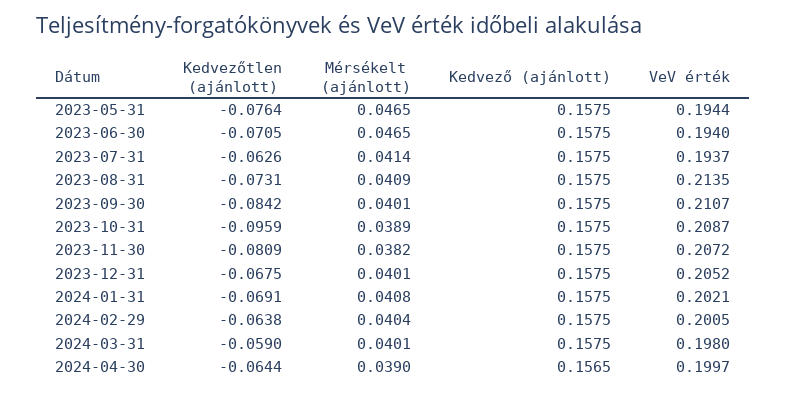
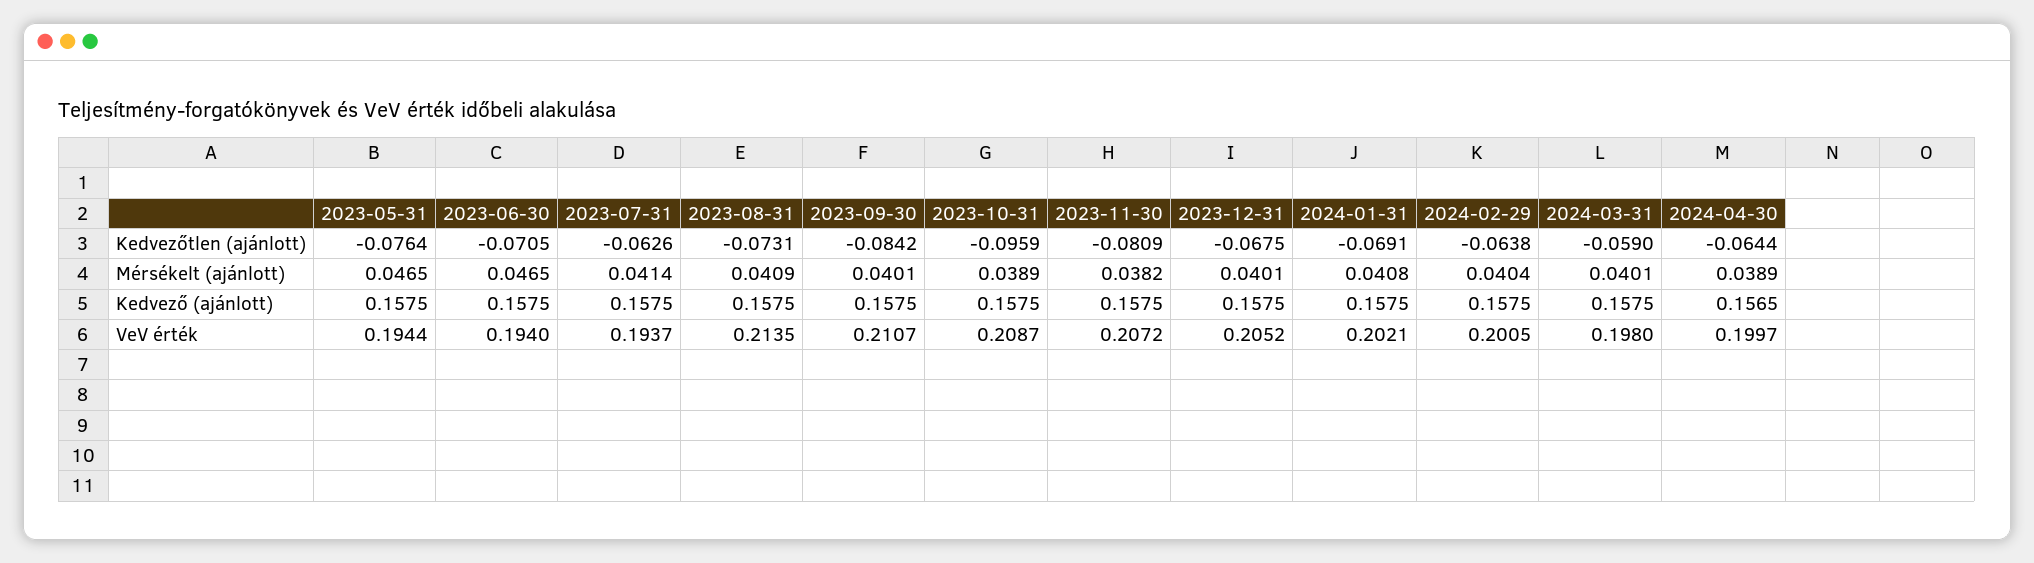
Mérsékelt (ajánlott), 2024-04-30: 0.039 -> 0.0389

